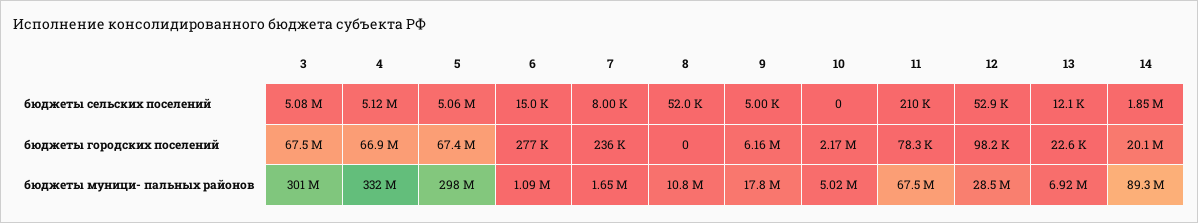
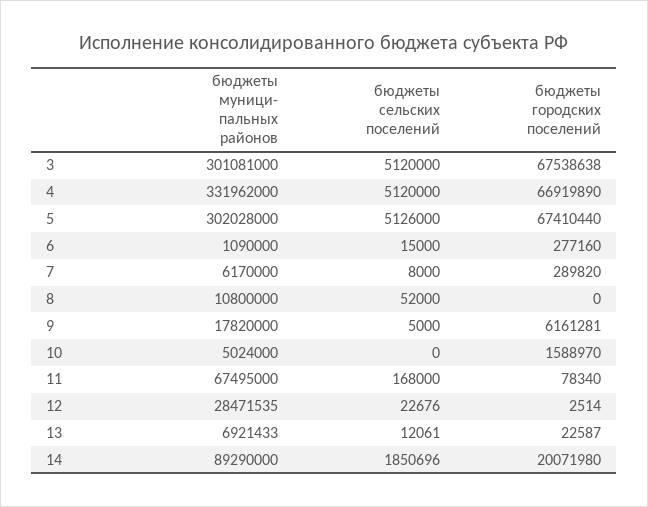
3, бюджеты сельских поселений: 5080000 -> 5120000
5, бюджеты сельских поселений: 5060000 -> 5126000
11, бюджеты сельских поселений: 210000 -> 168000
12, бюджеты сельских поселений: 52900 -> 22676
7, бюджеты городских поселений: 236000 -> 289820
10, бюджеты городских поселений: 2170000 -> 1588970
12, бюджеты городских поселений: 98200 -> 2514
5, бюджеты муници- пальных районов: 298000000 -> 302028000
7, бюджеты муници- пальных районов: 1650000 -> 6170000

